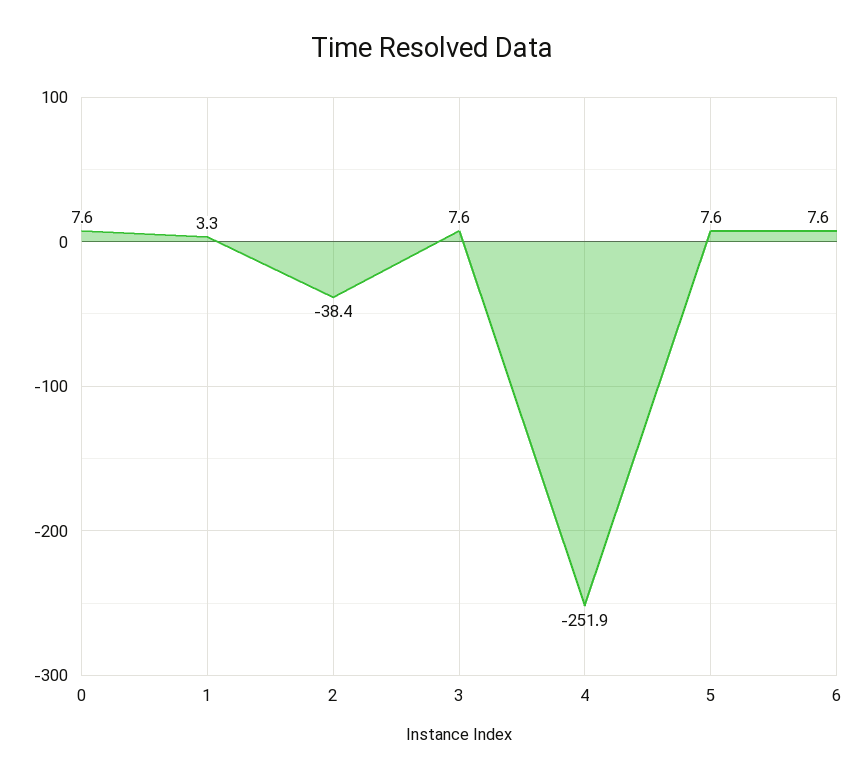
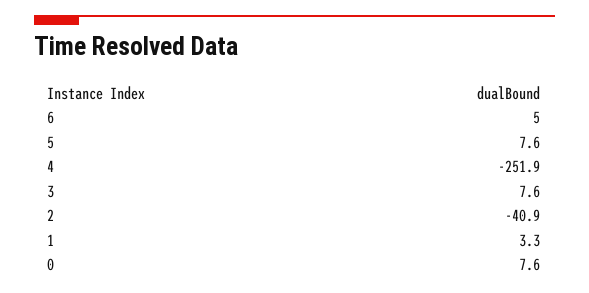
2: -38.4 -> -40.9
6: 7.6 -> 5

